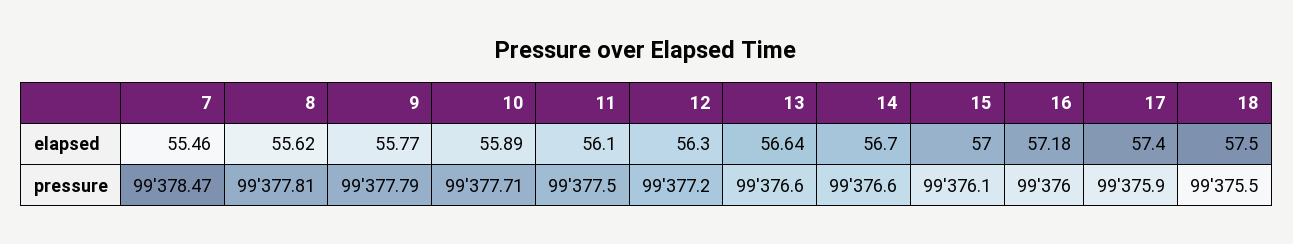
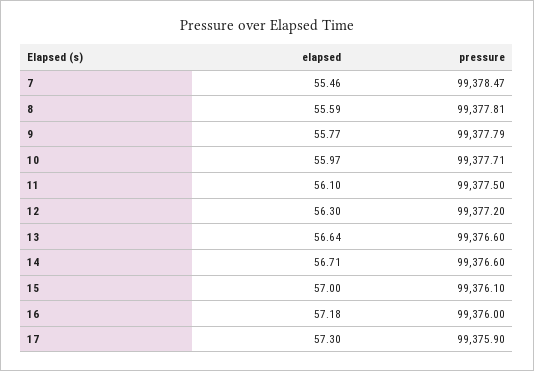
8, elapsed: 55.62 -> 55.59
10, elapsed: 55.89 -> 55.97
14, elapsed: 56.7 -> 56.71
17, elapsed: 57.4 -> 57.3
18, elapsed: 57.5 -> none
18, pressure: 99375.5 -> none

